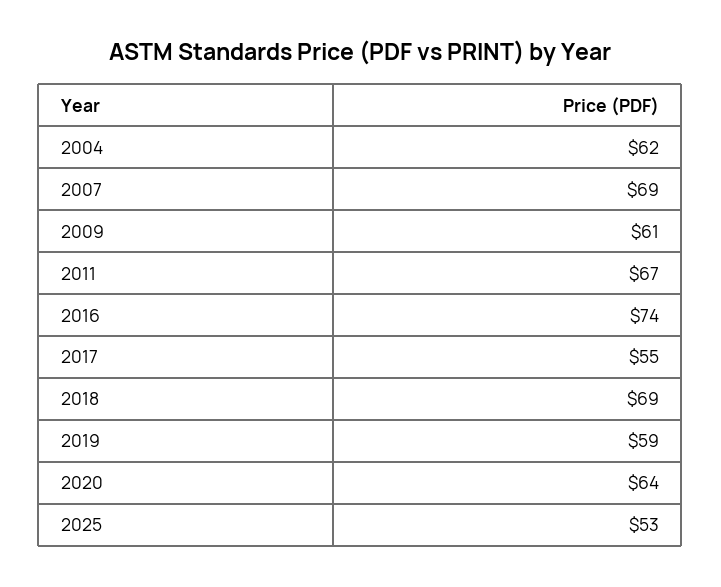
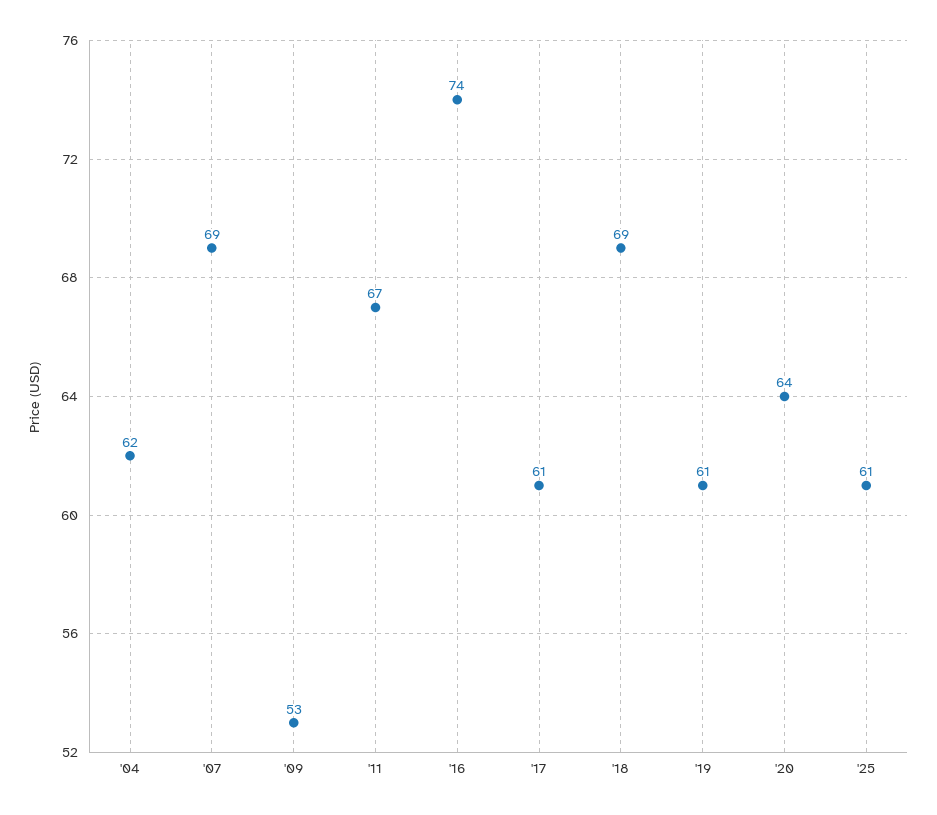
2009: 61 -> 53
2017: 55 -> 61
2019: 59 -> 61
2025: 53 -> 61

